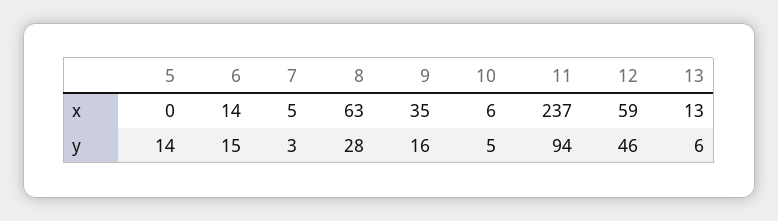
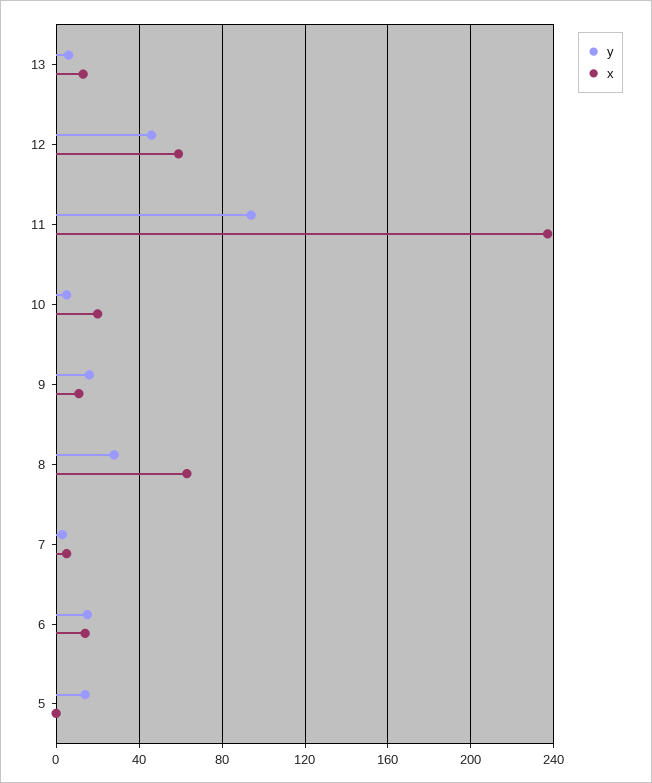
x, 9: 35 -> 10
x, 10: 6 -> 20

